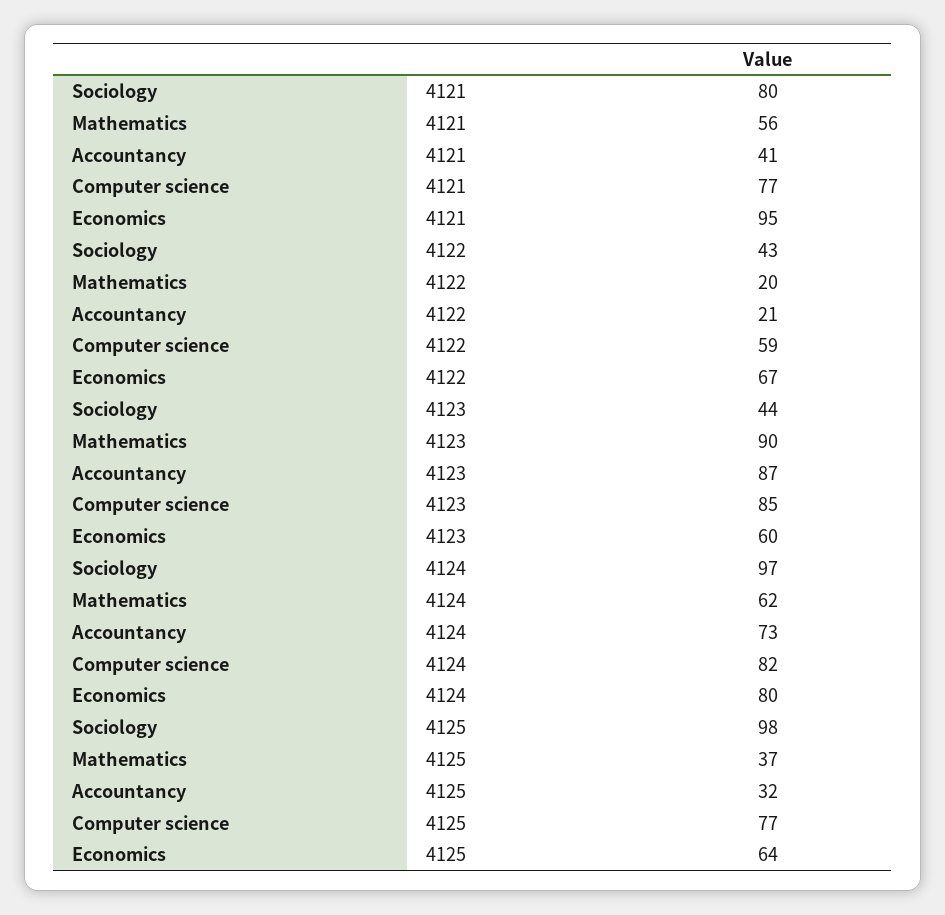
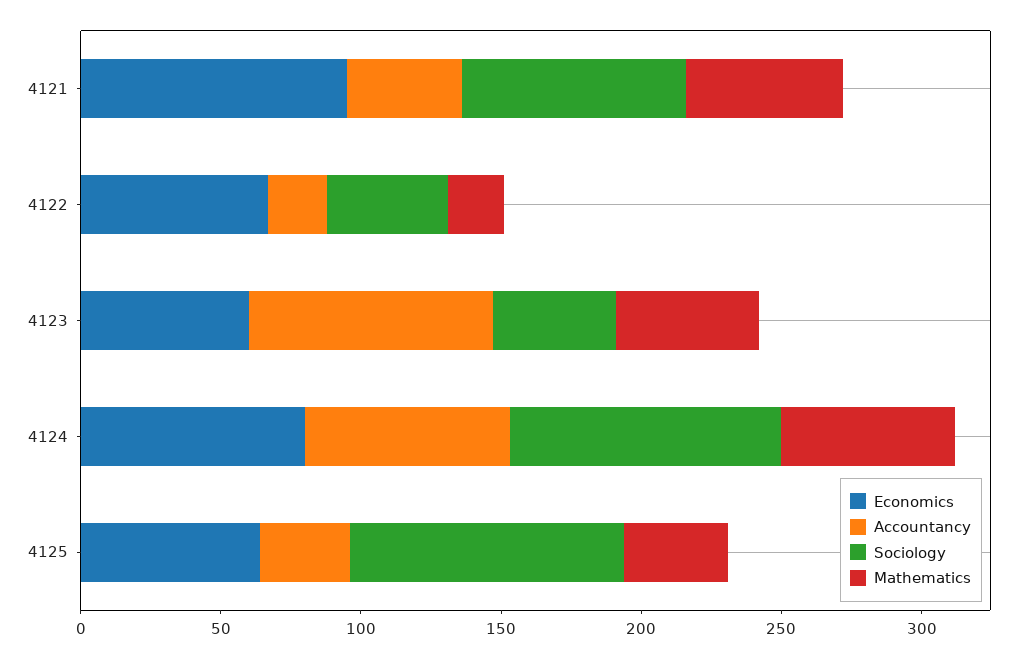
Computer science, 4121: 77 -> none
Computer science, 4122: 59 -> none
Mathematics, 4123: 90 -> 50
Computer science, 4123: 85 -> none
Computer science, 4124: 82 -> none
Computer science, 4125: 77 -> none

